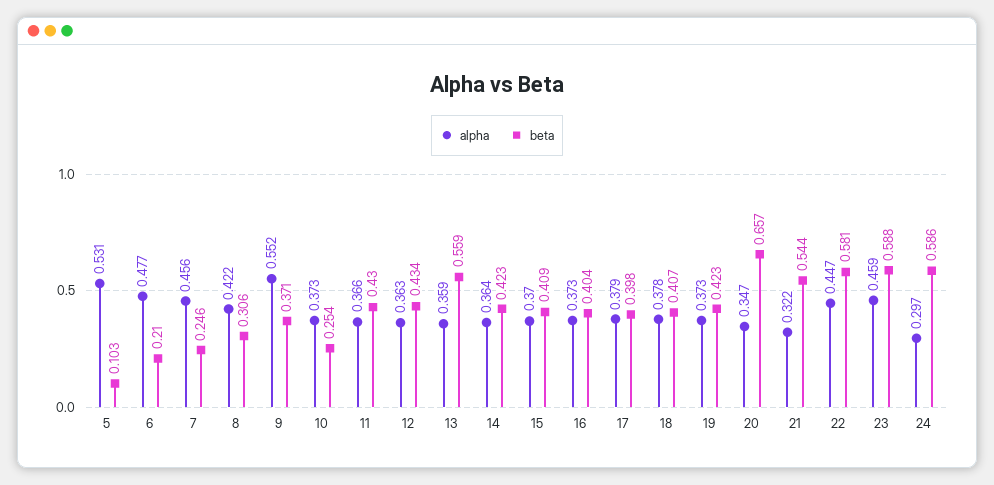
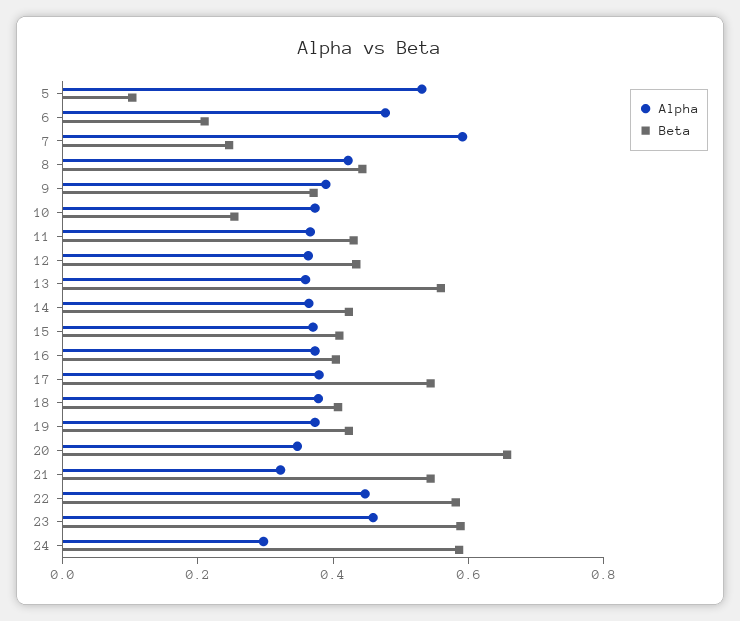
alpha, 7: 0.456 -> 0.6
beta, 8: 0.306 -> 0.45
alpha, 9: 0.552 -> 0.4
beta, 17: 0.398 -> 0.55

